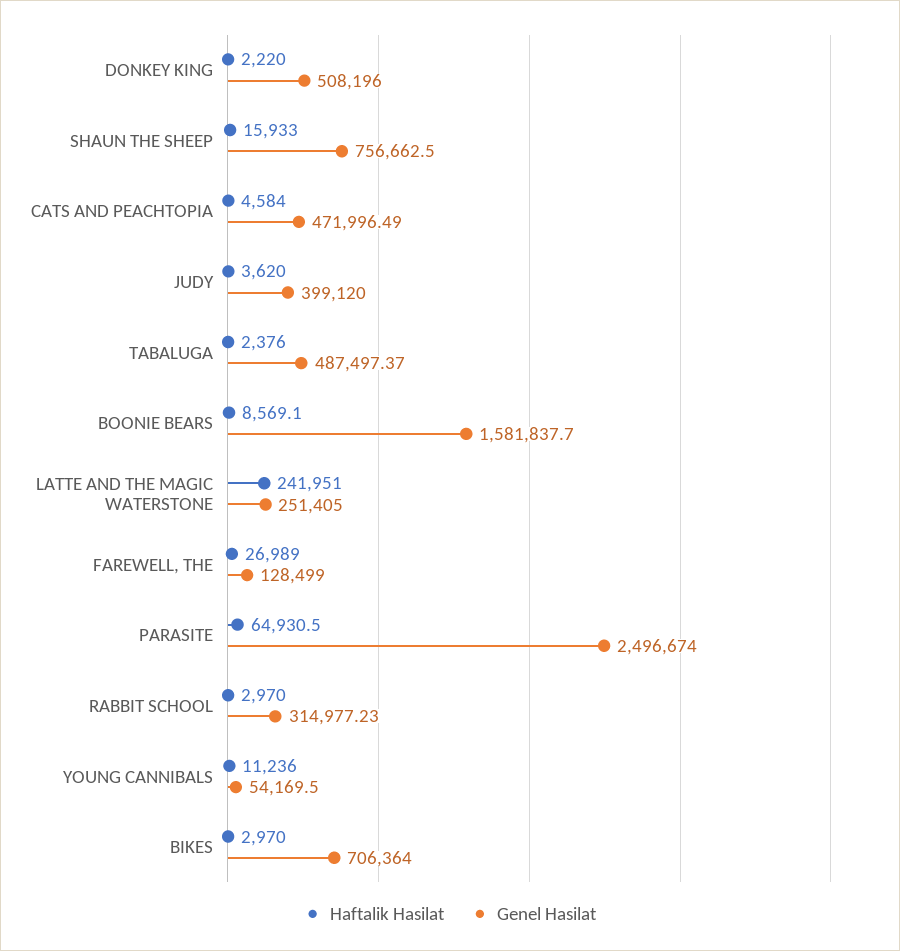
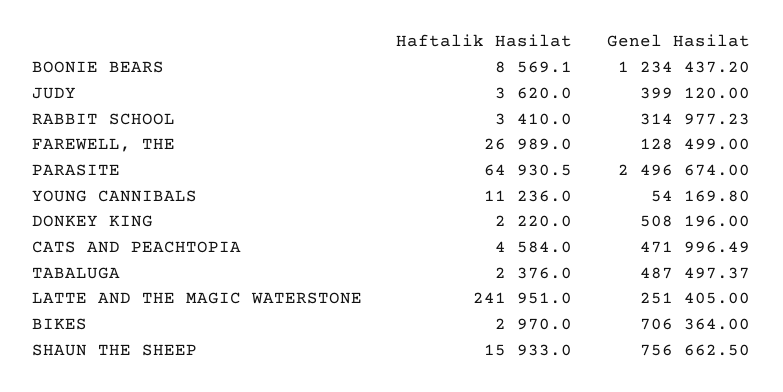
Genel Hasilat, BOONIE BEARS: 1581837.7 -> 1234437.2
Haftalik Hasilat, RABBIT SCHOOL: 2970 -> 3410
Genel Hasilat, YOUNG CANNIBALS: 54169.5 -> 54169.8

